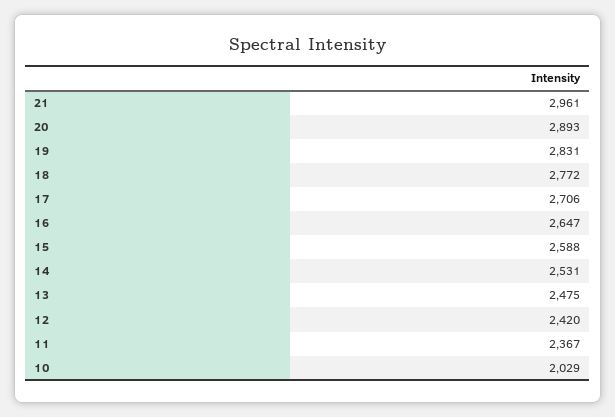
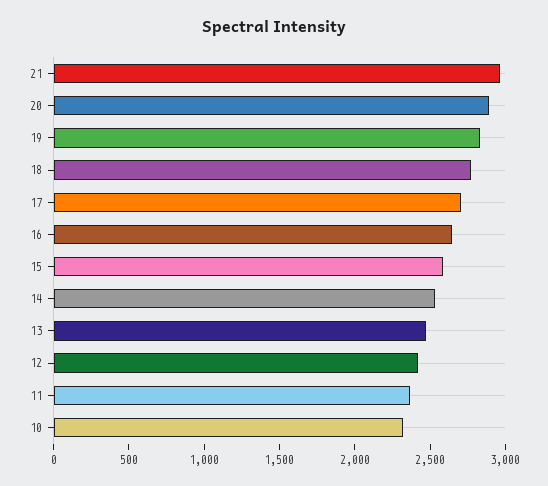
10: 2029 -> 2300

